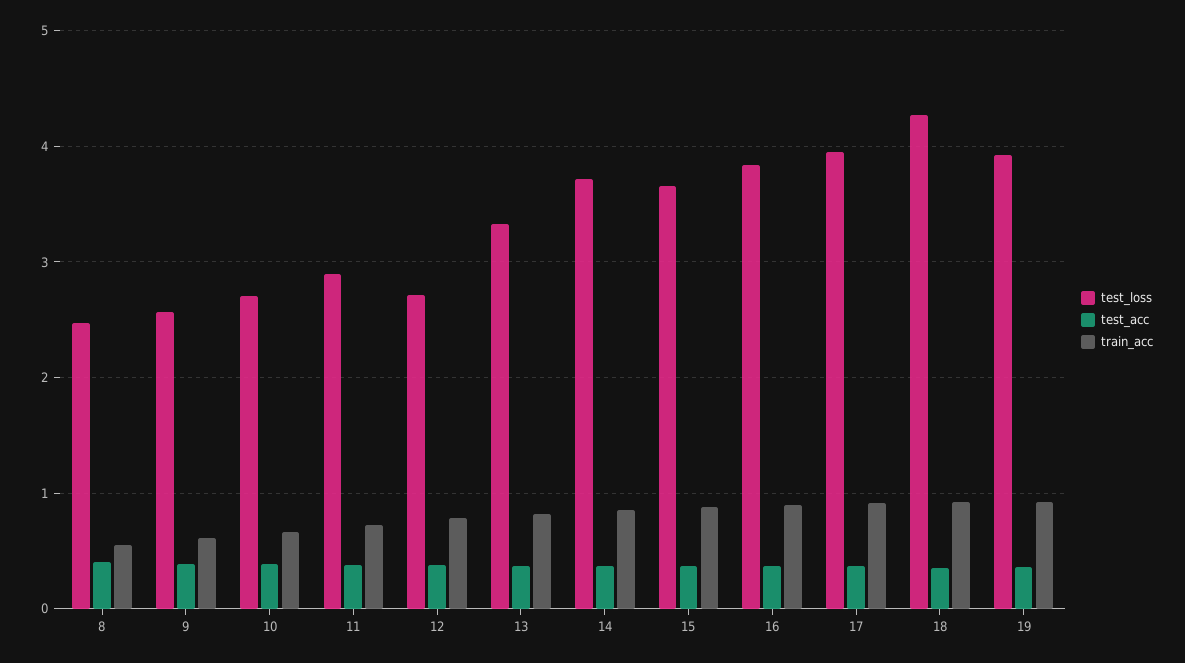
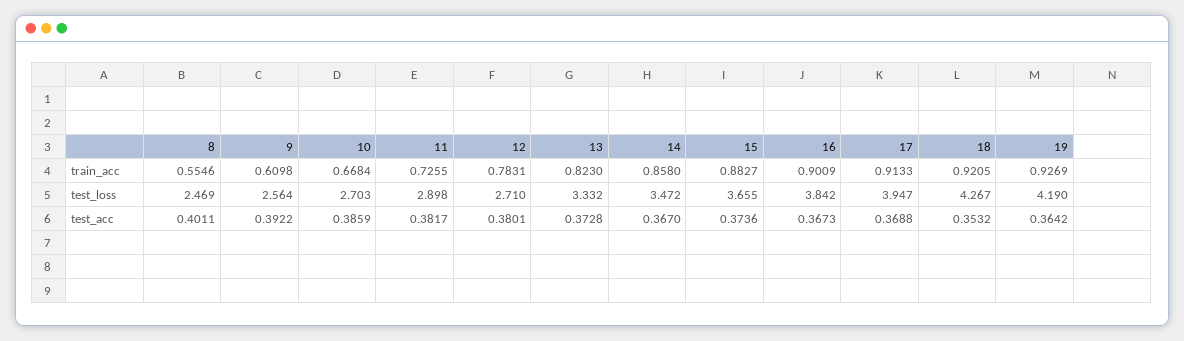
test_loss, 14: 3.7 -> 3.472
test_loss, 19: 3.9 -> 4.19

